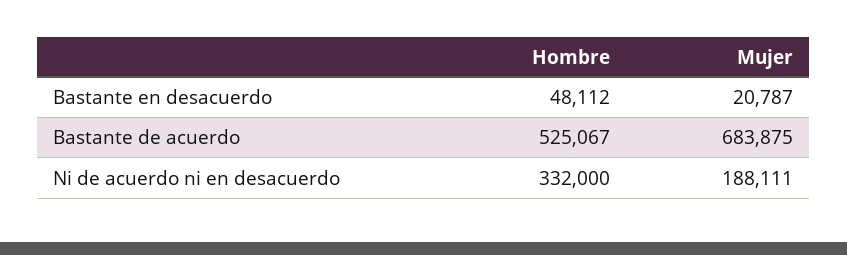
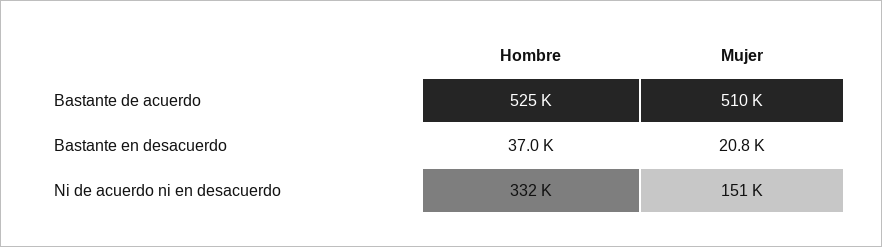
Hombre, Bastante en desacuerdo: 48112 -> 37000
Mujer, Bastante de acuerdo: 683875 -> 510000
Mujer, Ni de acuerdo ni en desacuerdo: 188111 -> 151000

